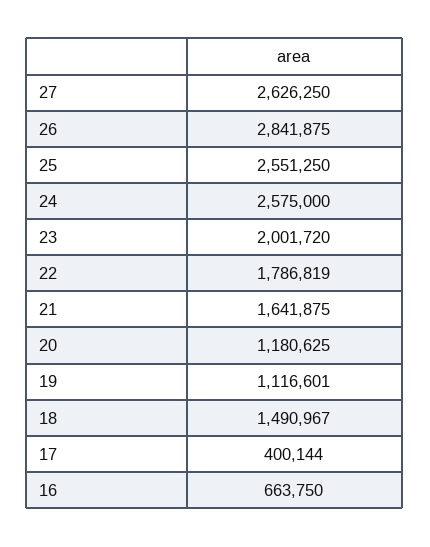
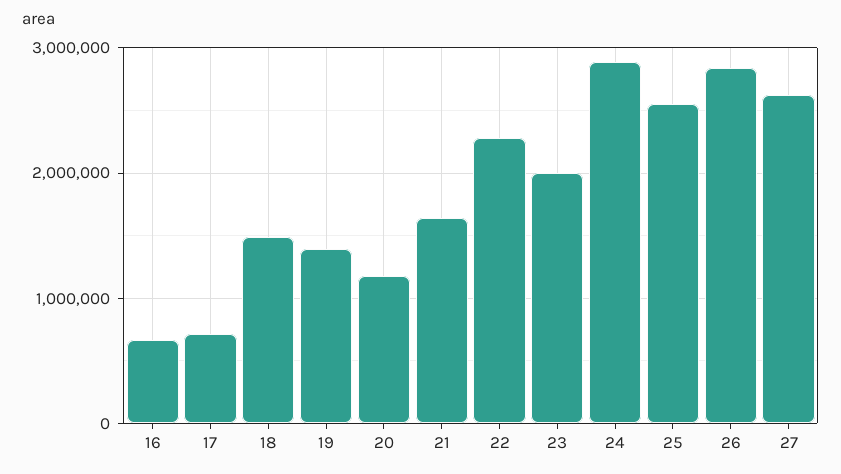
24: 2575000 -> 2900000
22: 1786819 -> 2300000
19: 1116601 -> 1400000
17: 400144 -> 700000

